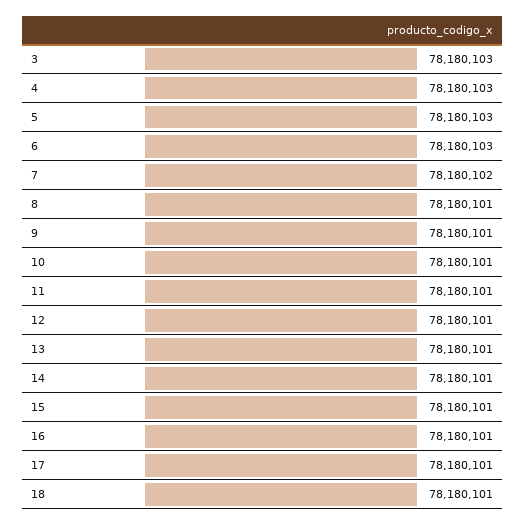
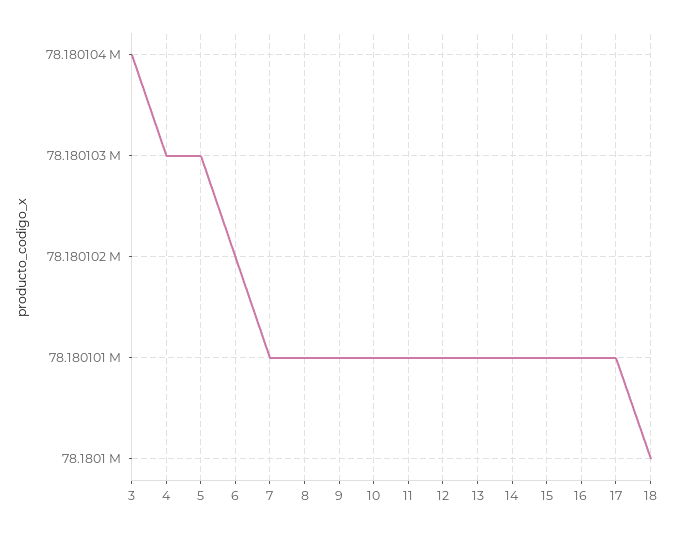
3: 78180103 -> 78180104
6: 78180103 -> 78180102
7: 78180102 -> 78180101
18: 78180101 -> 78180100

